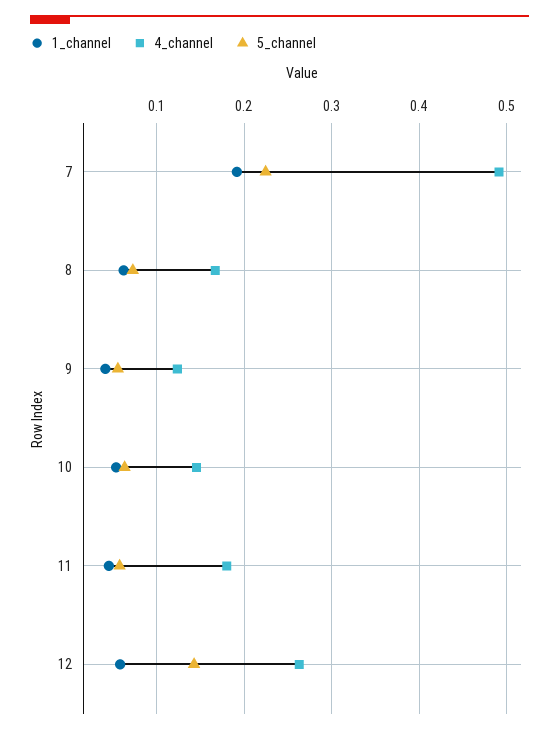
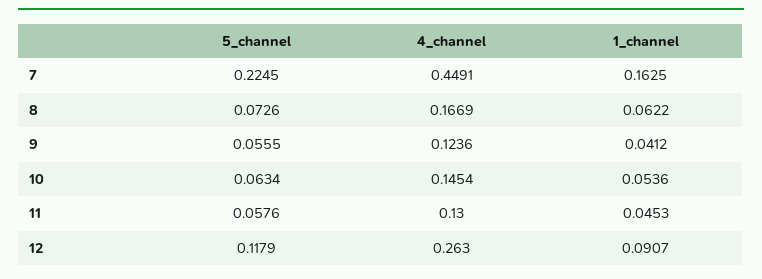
1_channel, 7: 0.19 -> 0.1625
4_channel, 7: 0.49 -> 0.4491
4_channel, 11: 0.18 -> 0.13
1_channel, 12: 0.06 -> 0.0907
5_channel, 12: 0.14 -> 0.1179

